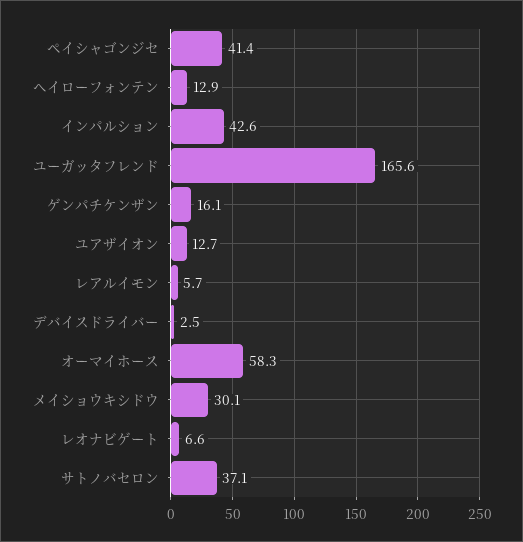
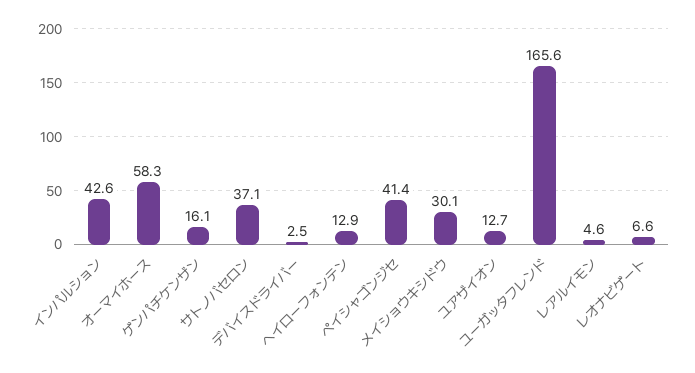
レアルイモン: 5.7 -> 4.6

